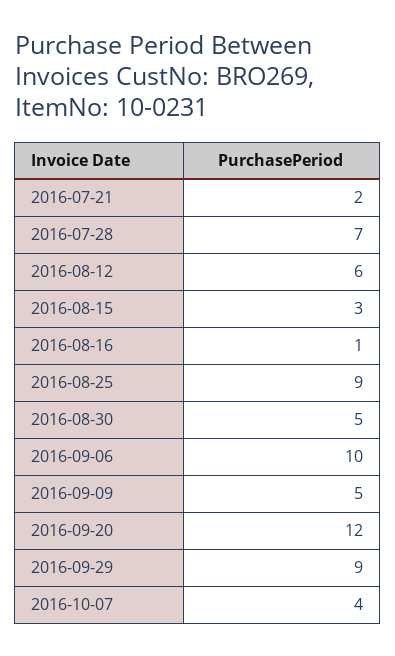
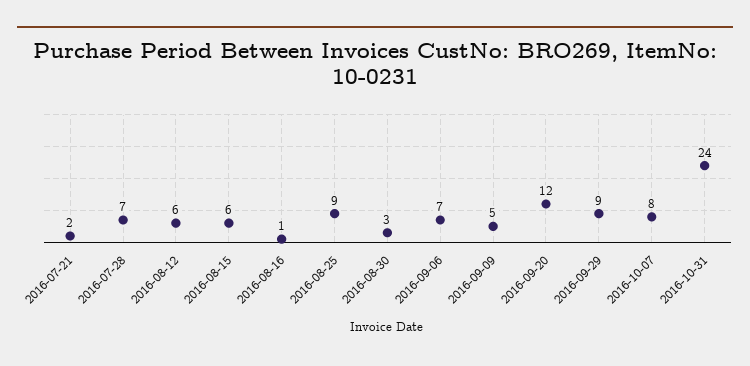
2016-08-15: 3 -> 6
2016-08-30: 5 -> 3
2016-09-06: 10 -> 7
2016-10-07: 4 -> 8
2016-10-31: none -> 24

